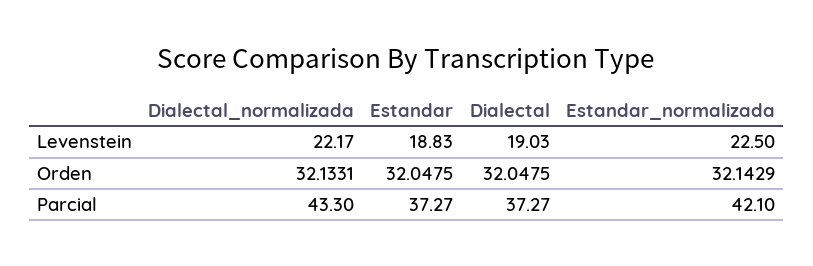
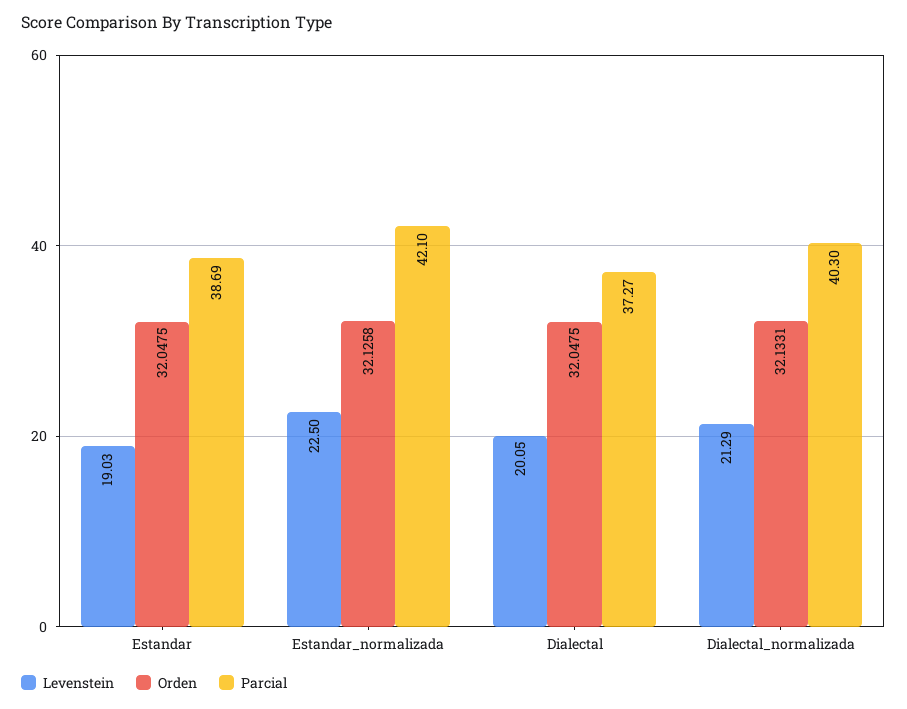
Levenstein, Dialectal_normalizada: 22.17 -> 21.29
Levenstein, Estandar: 18.83 -> 19.03
Levenstein, Dialectal: 19.03 -> 20.05
Orden, Estandar_normalizada: 32.1429 -> 32.1258
Parcial, Dialectal_normalizada: 43.3 -> 40.3
Parcial, Estandar: 37.27 -> 38.69

